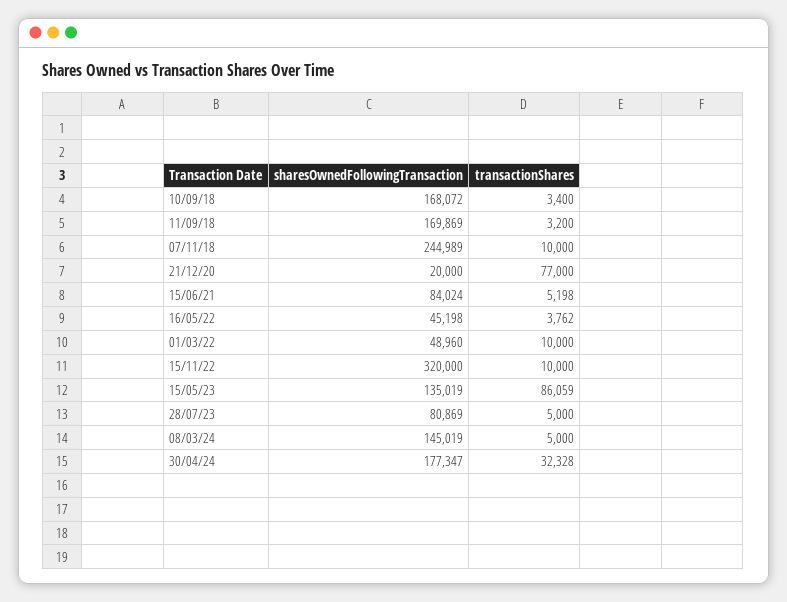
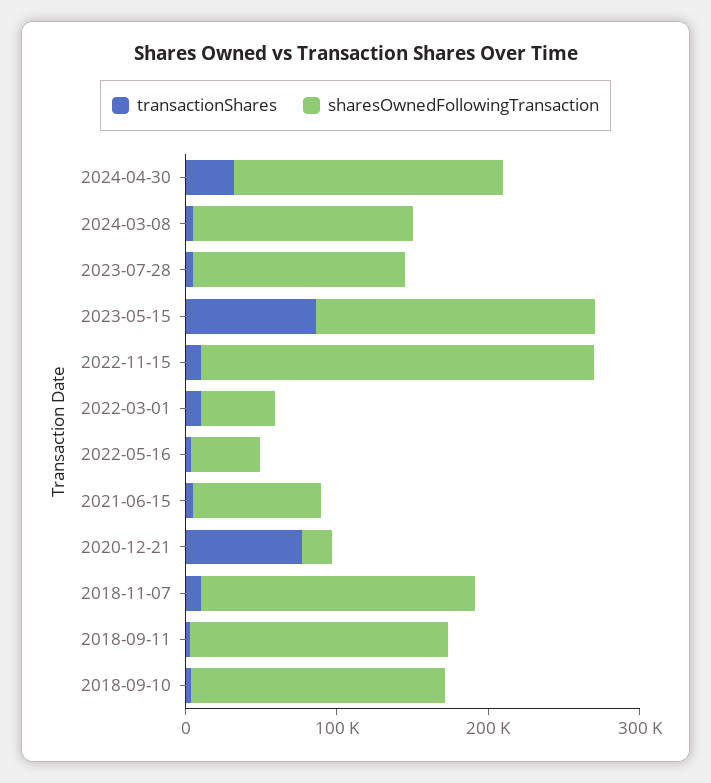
sharesOwnedFollowingTransaction, 07/11/18: 244989 -> 180000
sharesOwnedFollowingTransaction, 15/11/22: 320000 -> 260000
sharesOwnedFollowingTransaction, 15/05/23: 135019 -> 180000
sharesOwnedFollowingTransaction, 28/07/23: 80869 -> 140000

